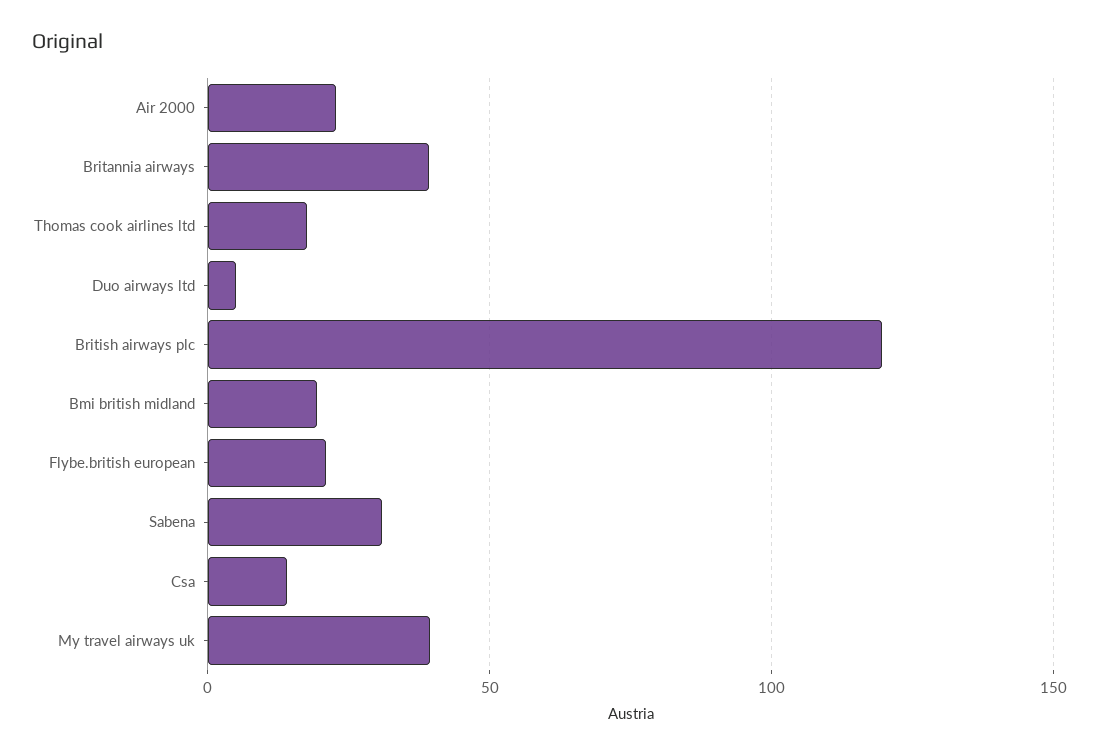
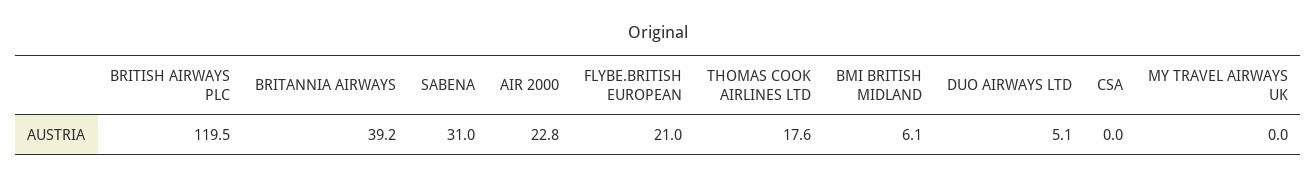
Bmi british midland: 20 -> 6.1
Csa: 15 -> 0
My travel airways uk: 40 -> 0

